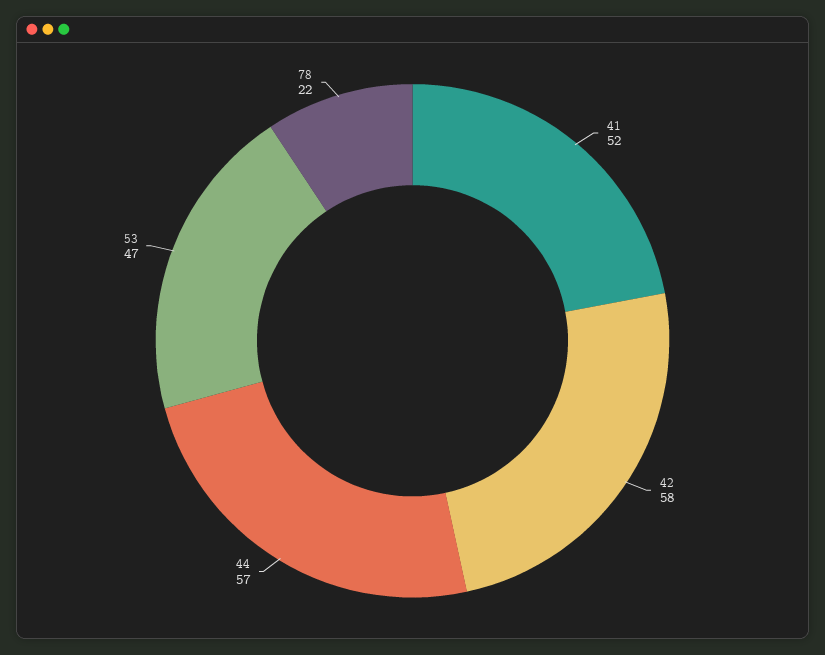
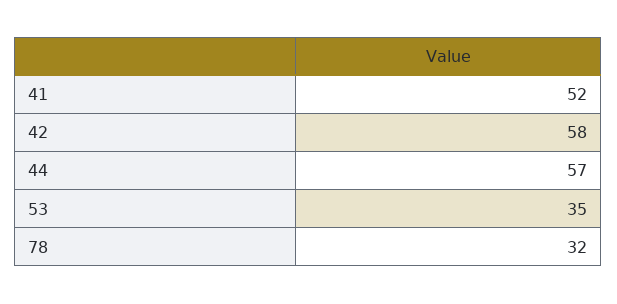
53: 47 -> 35
78: 22 -> 32

